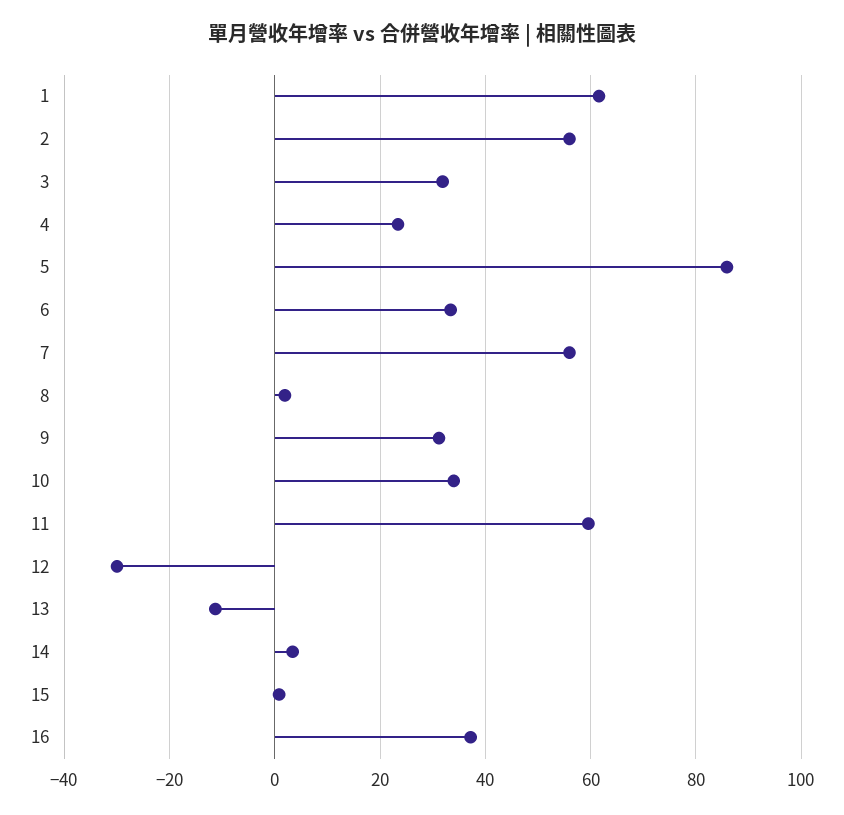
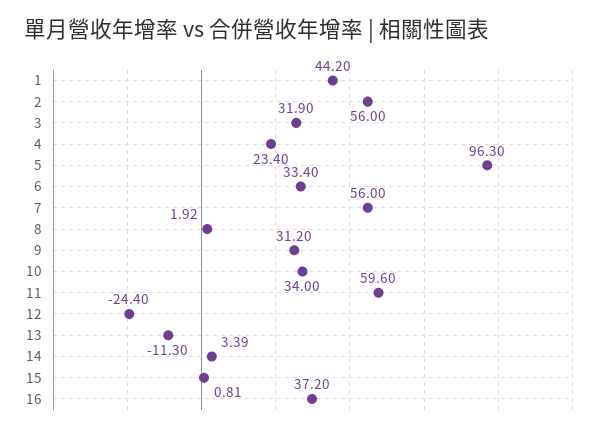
1: 62 -> 44.2
5: 86 -> 96.3
12: -30 -> -24.4

